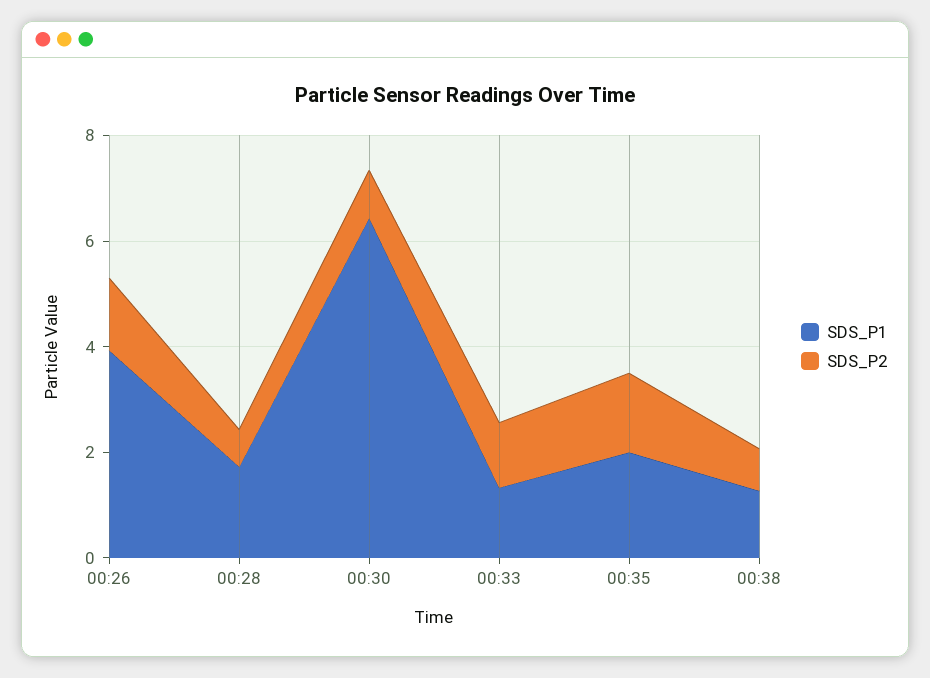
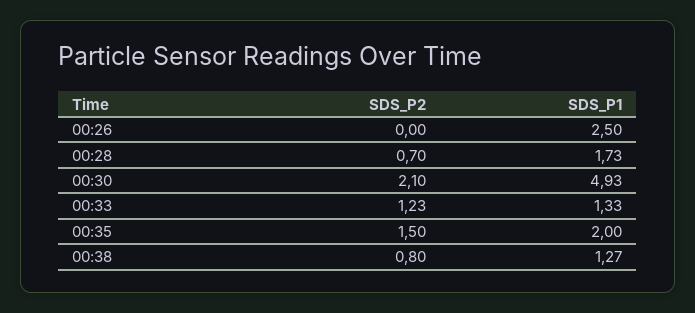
SDS_P1, 00:26: 4 -> 2.5
SDS_P2, 00:26: 1.5 -> 0
SDS_P1, 00:30: 6.5 -> 4.93
SDS_P2, 00:30: 1 -> 2.1

